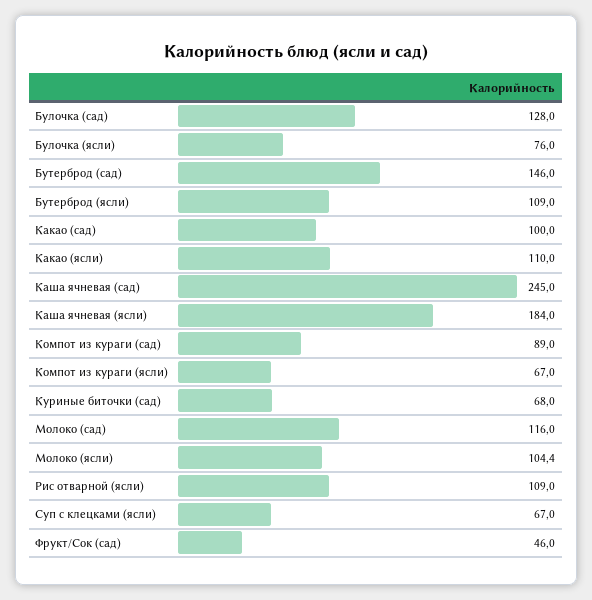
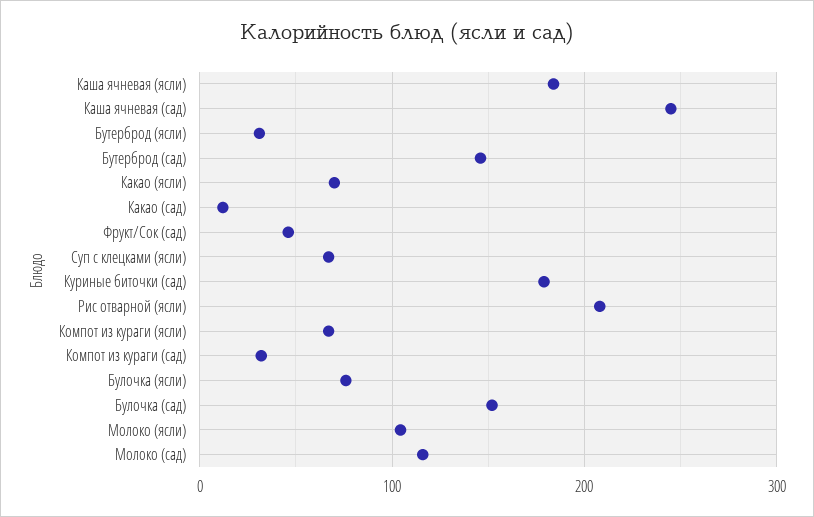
Булочка (сад): 128 -> 150
Бутерброд (ясли): 109 -> 30
Какао (сад): 100 -> 10
Какао (ясли): 110 -> 70
Компот из кураги (сад): 89 -> 30
Куриные биточки (сад): 68 -> 180
Рис отварной (ясли): 109 -> 210

